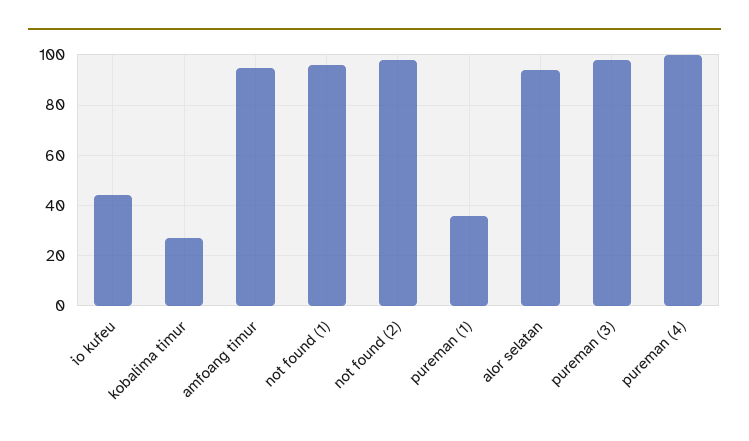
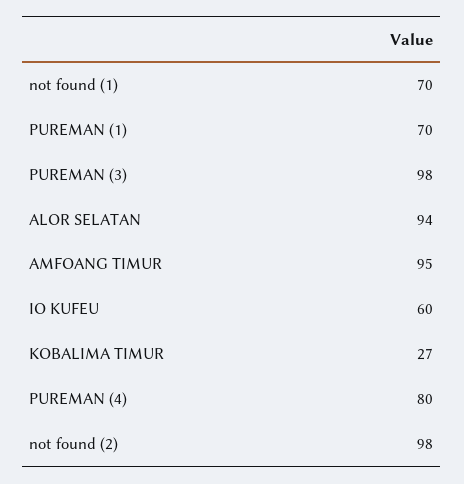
io kufeu: 45 -> 60
not found (1): 95 -> 70
pureman (1): 35 -> 70
pureman (4): 100 -> 80

